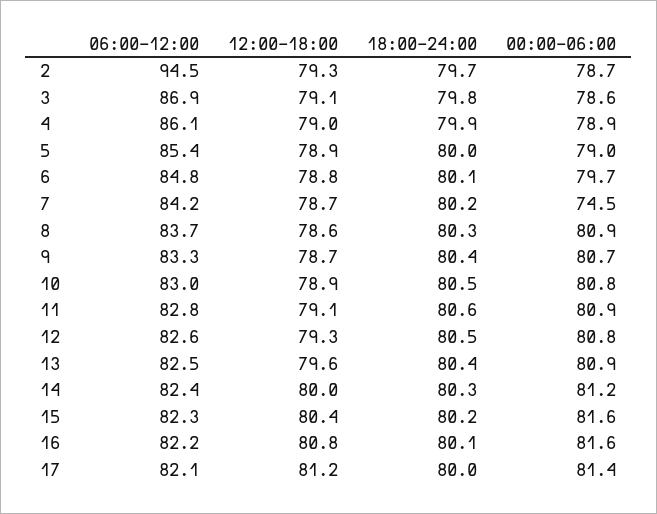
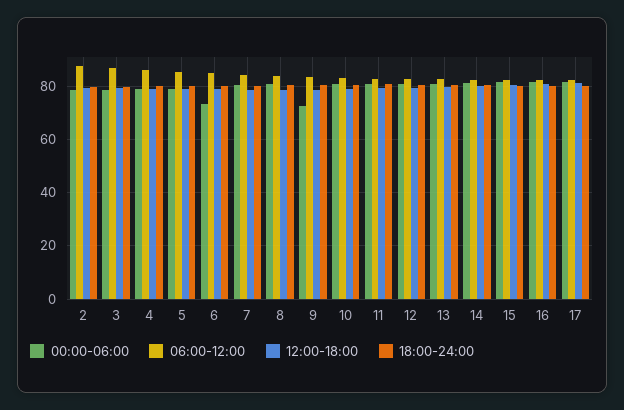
06:00-12:00, 2: 94.5 -> 87.5
00:00-06:00, 6: 79.7 -> 72.5
00:00-06:00, 7: 74.5 -> 80
00:00-06:00, 9: 80.7 -> 72.5

